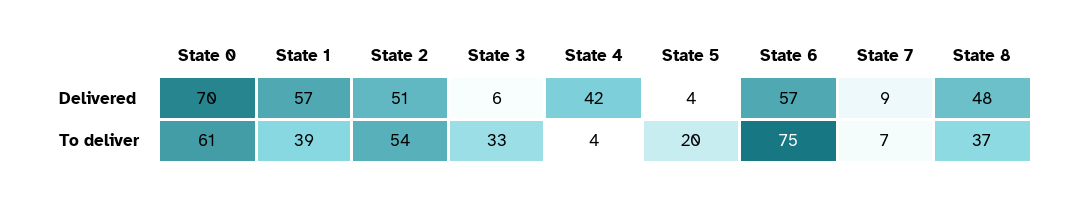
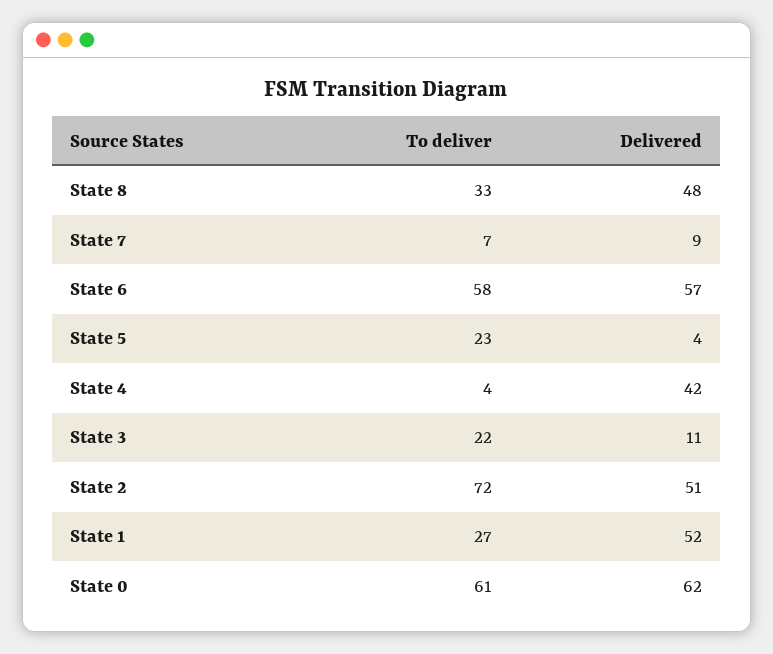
State 0, Delivered: 70 -> 62
State 1, Delivered: 57 -> 52
State 3, Delivered: 6 -> 11
State 1, To deliver: 39 -> 27
State 2, To deliver: 54 -> 72
State 3, To deliver: 33 -> 22
State 5, To deliver: 20 -> 23
State 6, To deliver: 75 -> 58
State 8, To deliver: 37 -> 33

